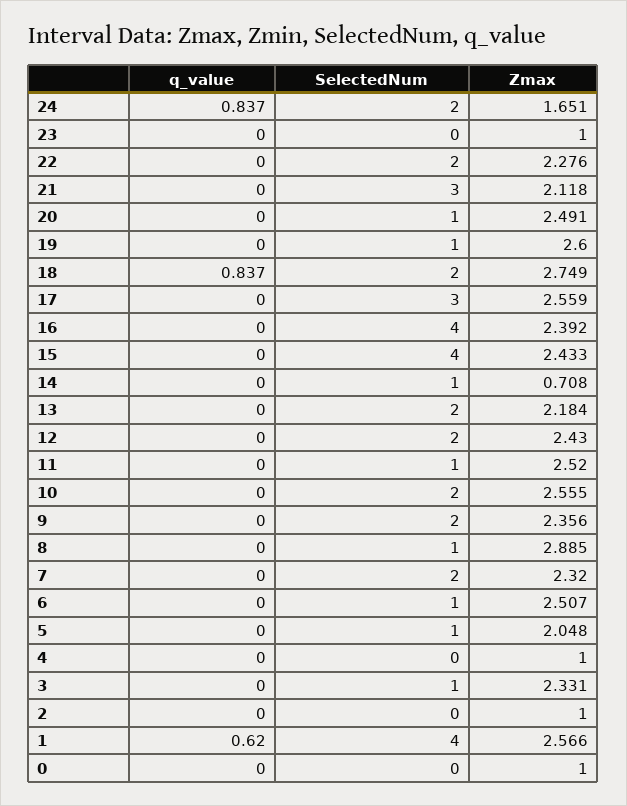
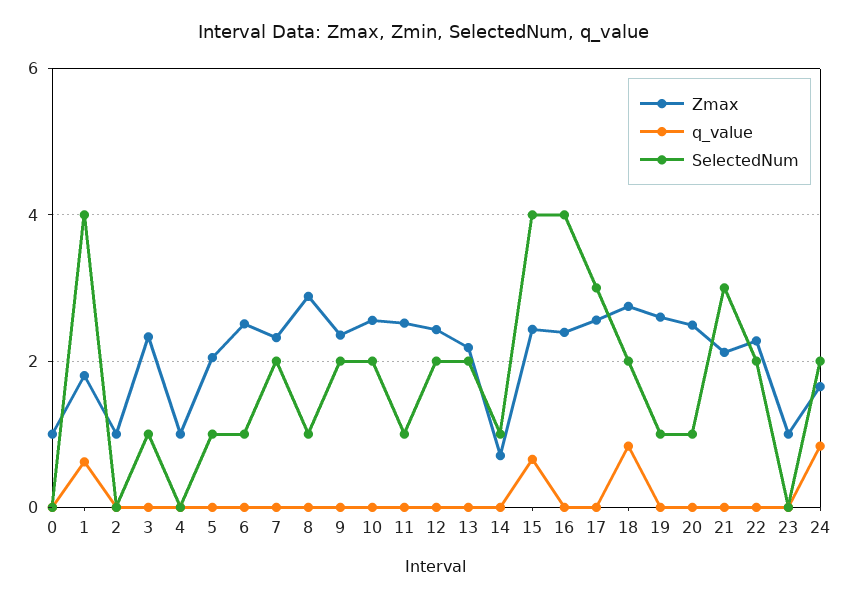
q_value, 15: 0 -> 0.6
Zmax, 1: 2.566 -> 1.8

